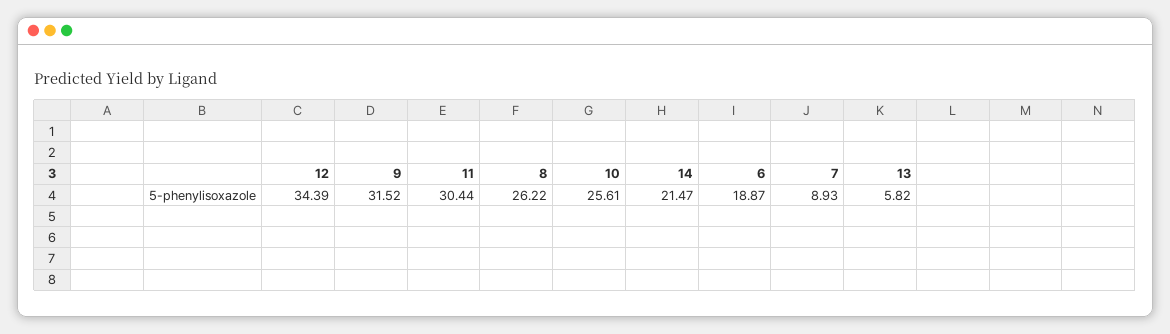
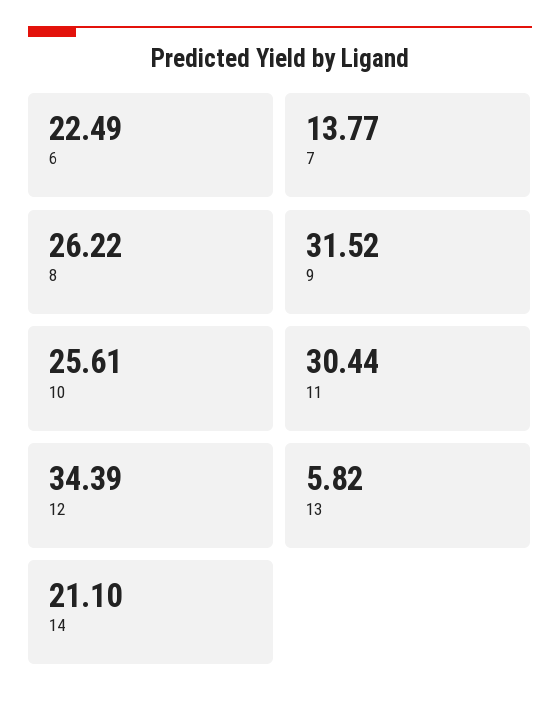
14: 21.47 -> 21.1
6: 18.87 -> 22.49
7: 8.93 -> 13.77

